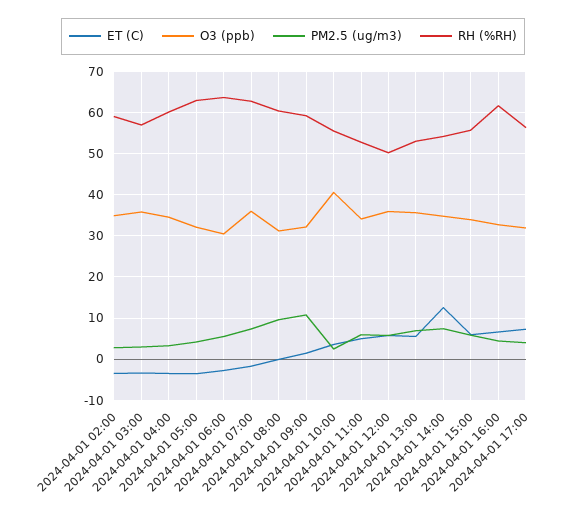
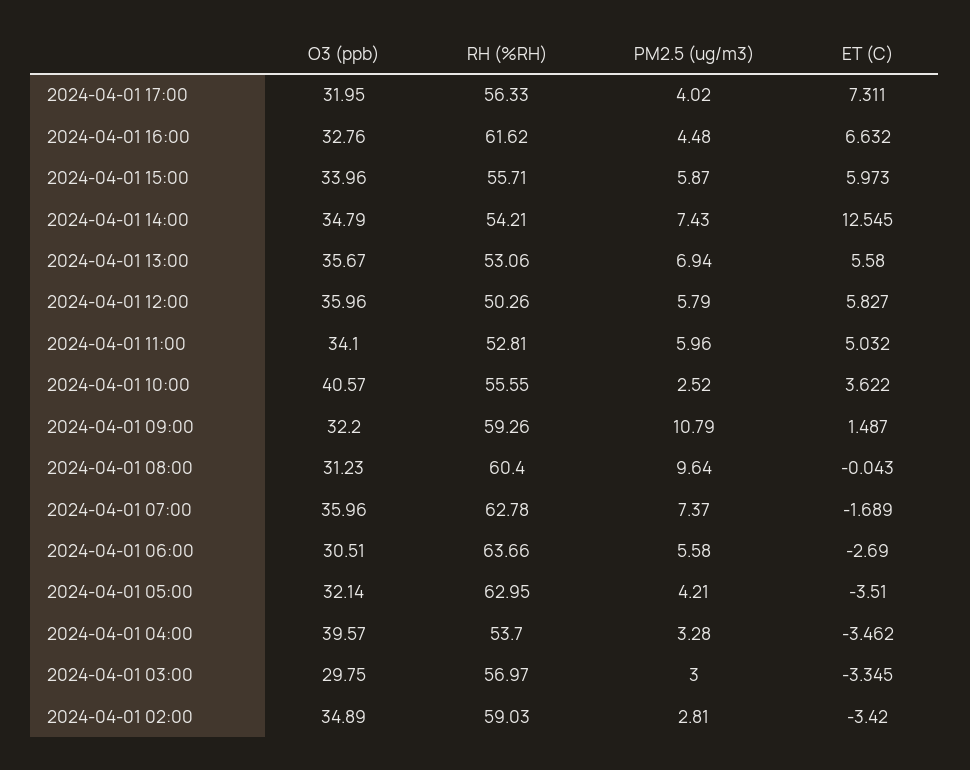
O3 (ppb), 2024-04-01 03:00: 36 -> 29.75
O3 (ppb), 2024-04-01 04:00: 34 -> 39.57
RH (%RH), 2024-04-01 04:00: 60 -> 53.7

